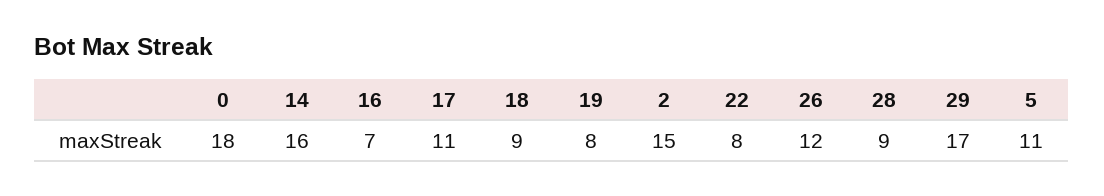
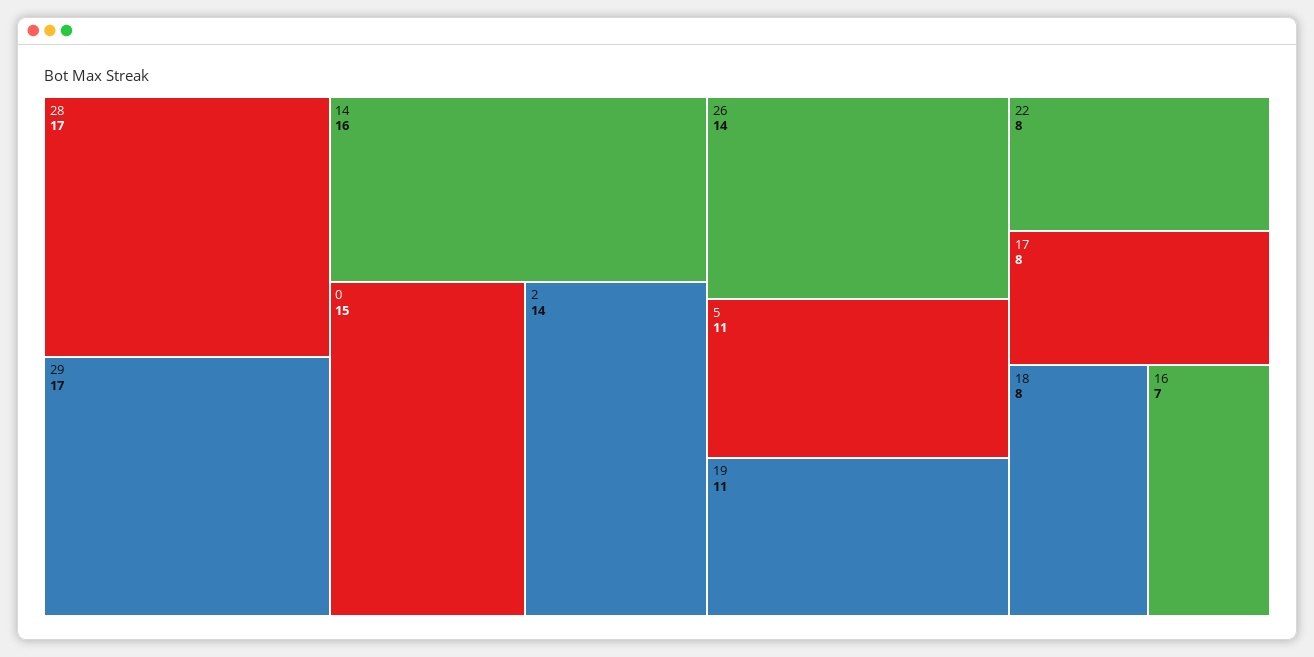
0: 18 -> 15
17: 11 -> 8
18: 9 -> 8
19: 8 -> 11
2: 15 -> 14
26: 12 -> 14
28: 9 -> 17

